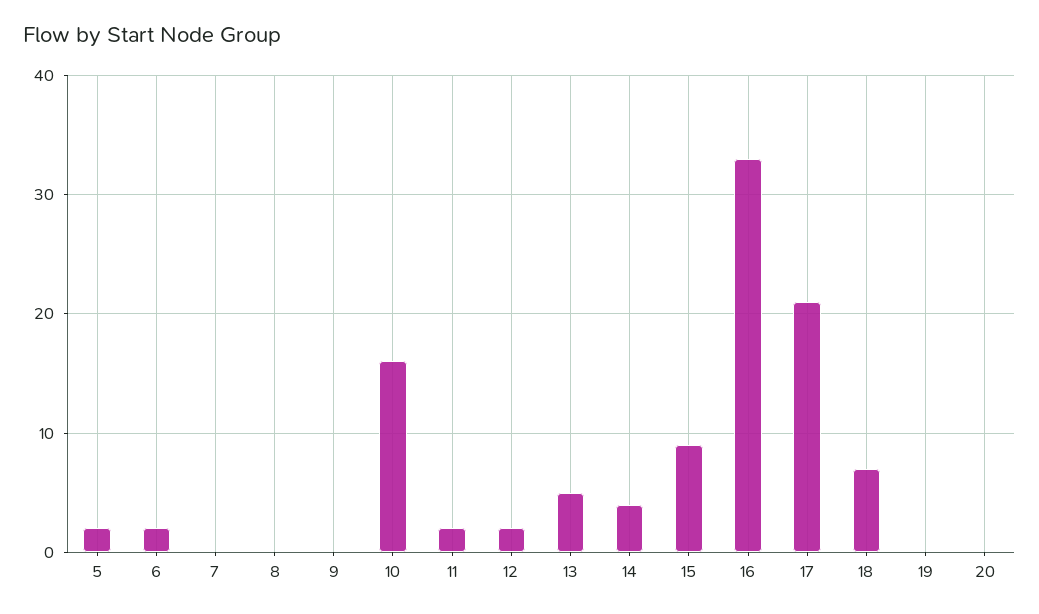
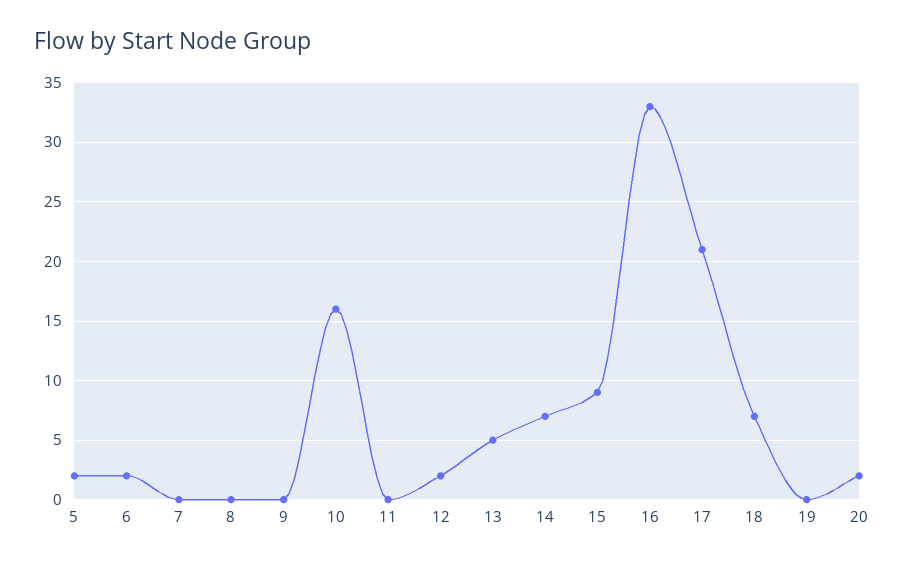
11: 2 -> 0
14: 4 -> 7
20: 0 -> 2

